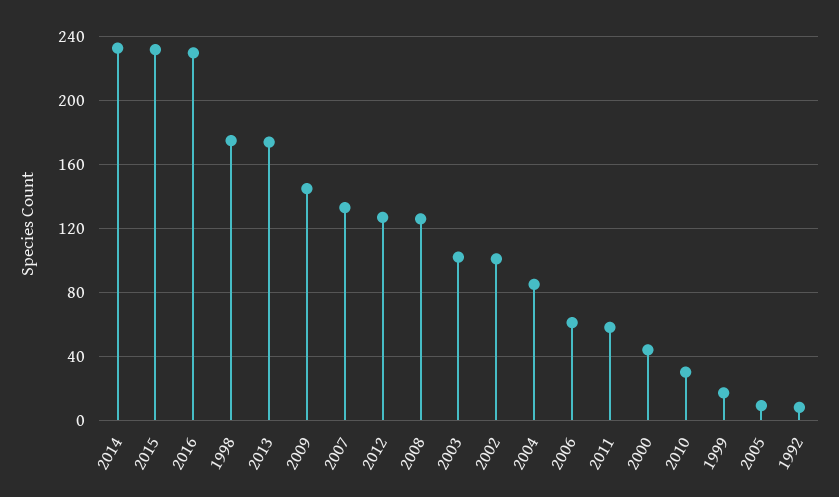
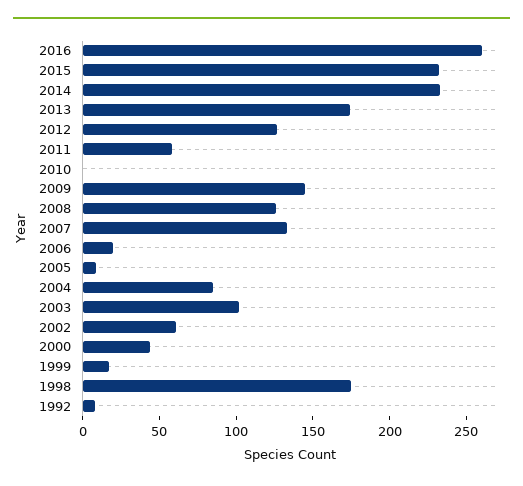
2016: 230 -> 260
2002: 100 -> 60
2006: 60 -> 20
2010: 30 -> 0

